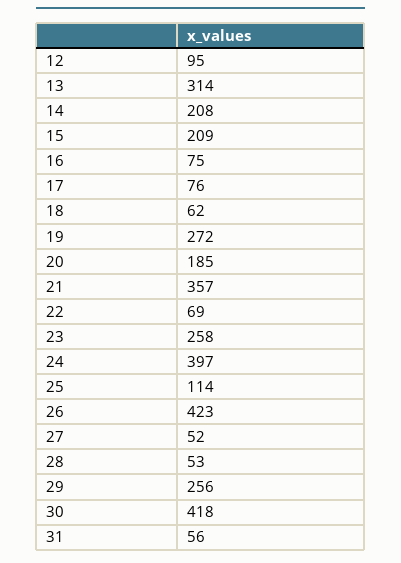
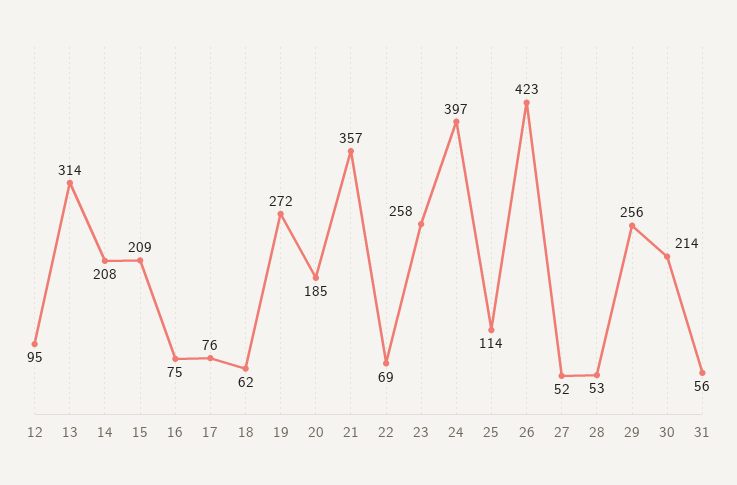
30: 418 -> 214

